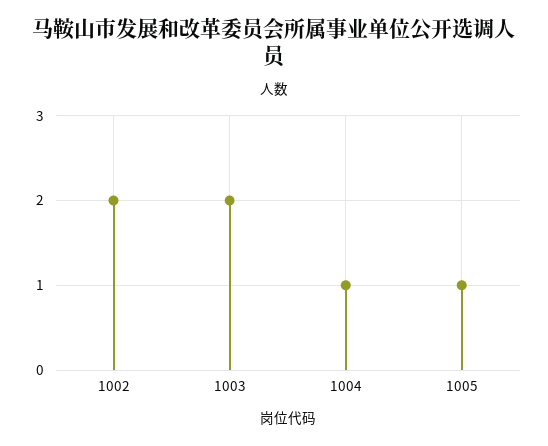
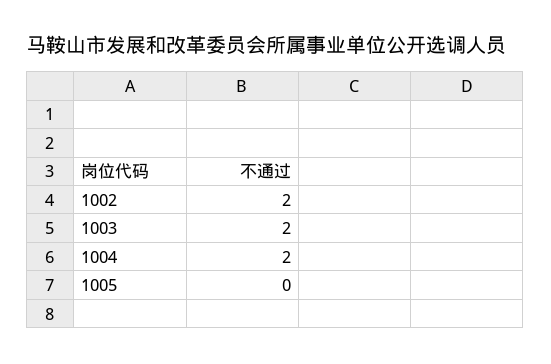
1004: 1 -> 2
1005: 1 -> 0

